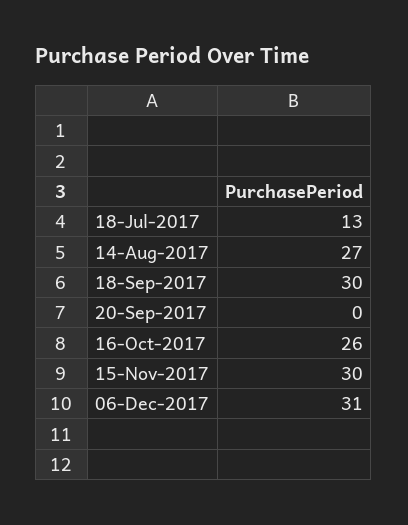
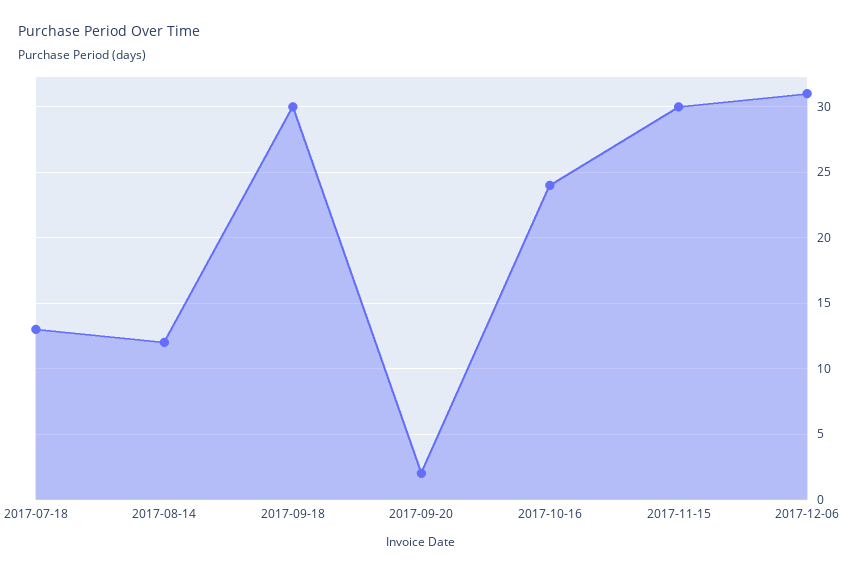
14-Aug-2017: 27 -> 12
20-Sep-2017: 0 -> 2
16-Oct-2017: 26 -> 24

